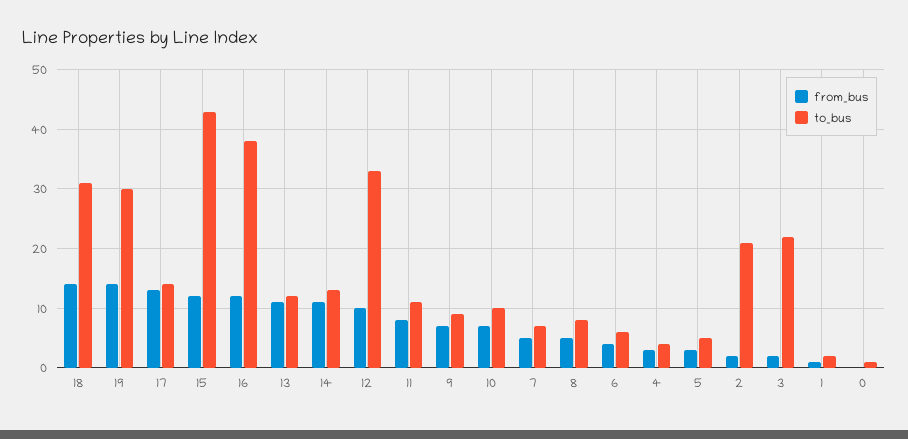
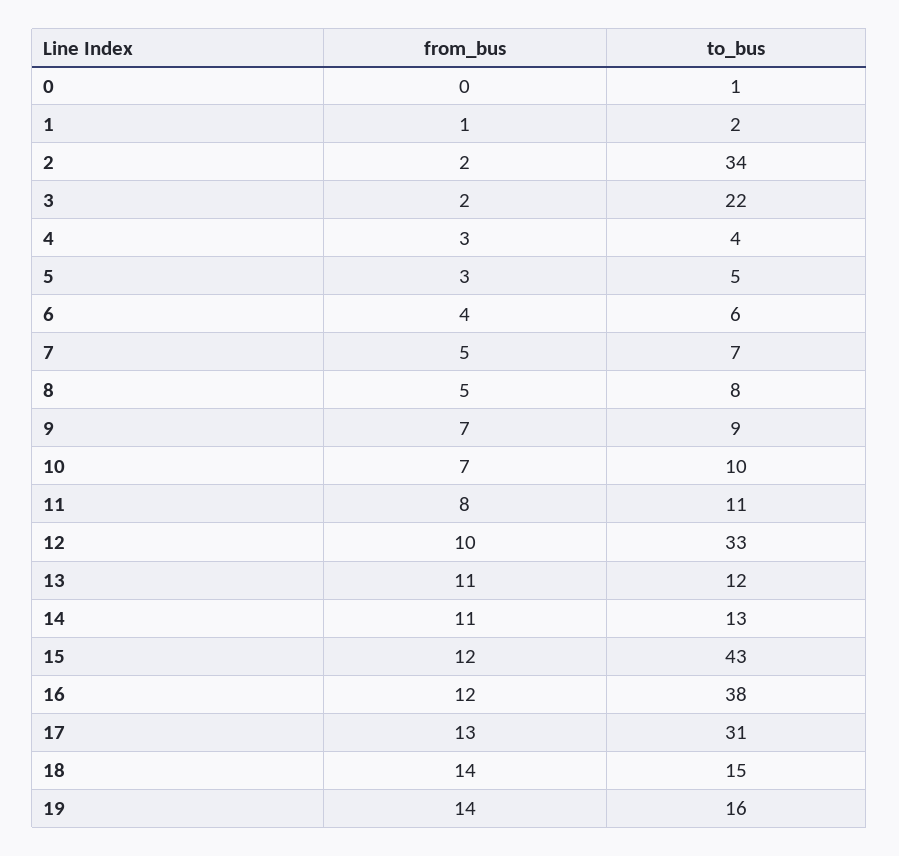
to_bus, 18: 30 -> 15
to_bus, 19: 30 -> 16
to_bus, 17: 15 -> 31
to_bus, 2: 20 -> 34

